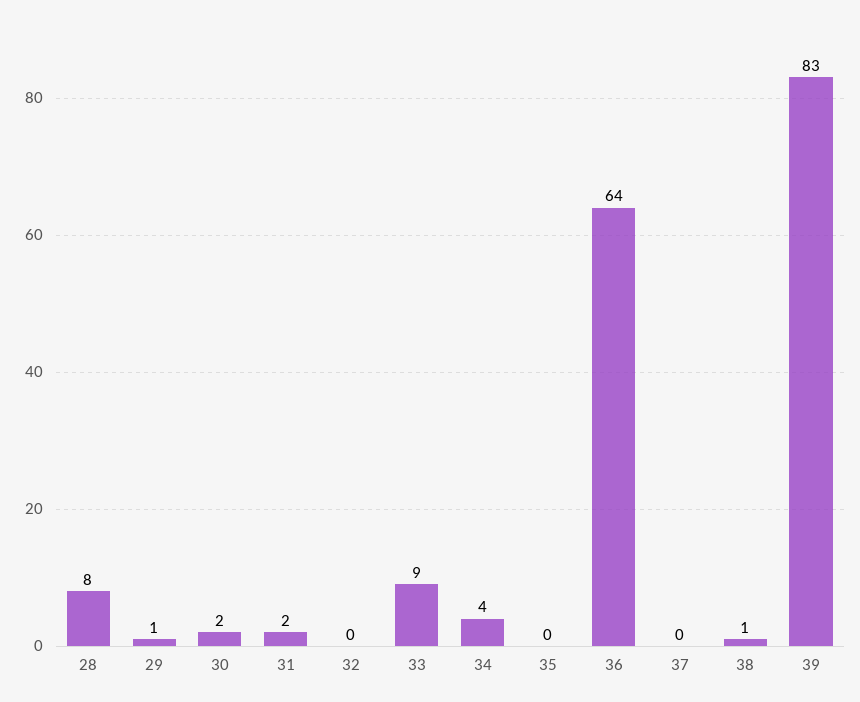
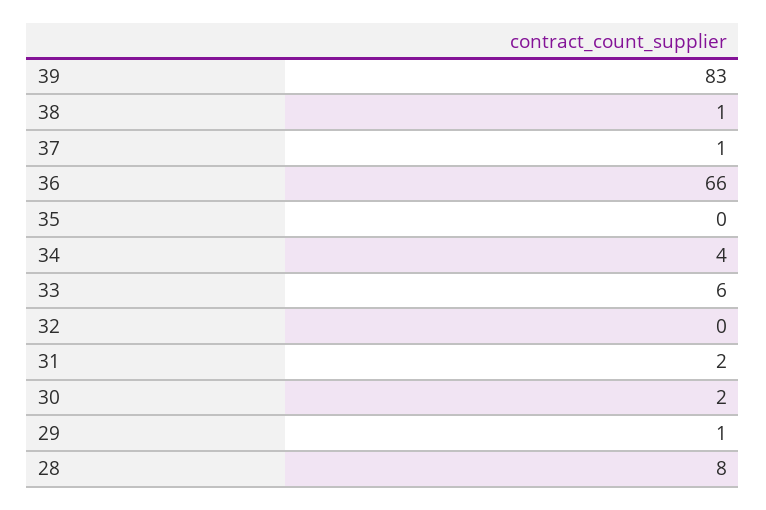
33: 9 -> 6
36: 64 -> 66
37: 0 -> 1

